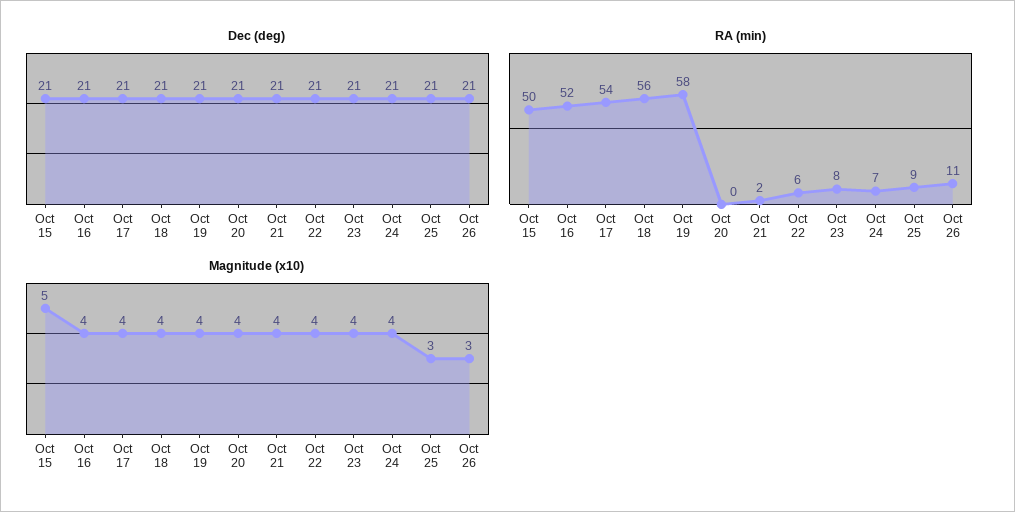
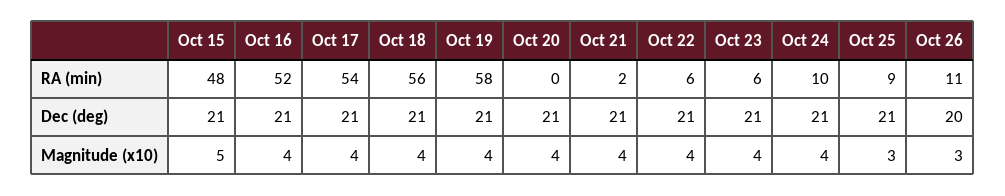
Dec (deg), Oct 26: 21 -> 20
RA (min), Oct 15: 50 -> 48
RA (min), Oct 23: 8 -> 6
RA (min), Oct 24: 7 -> 10

